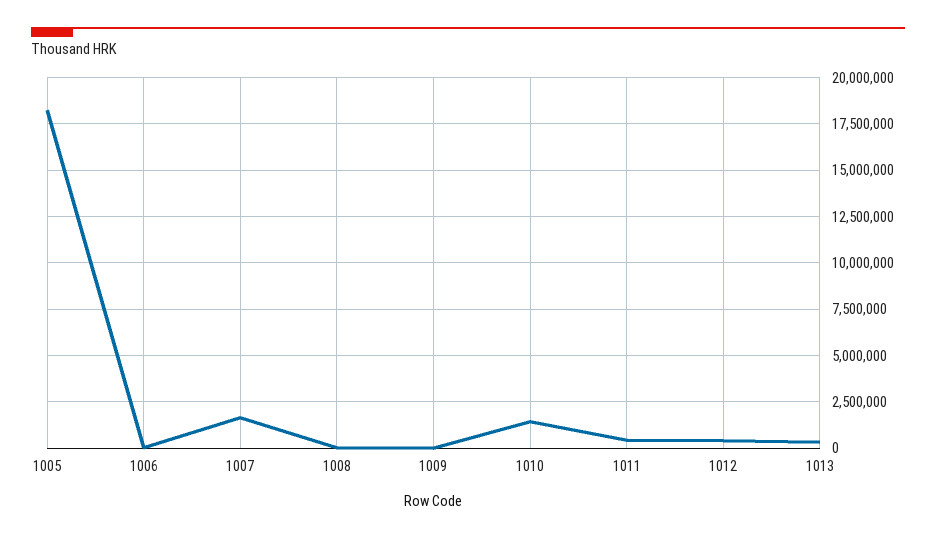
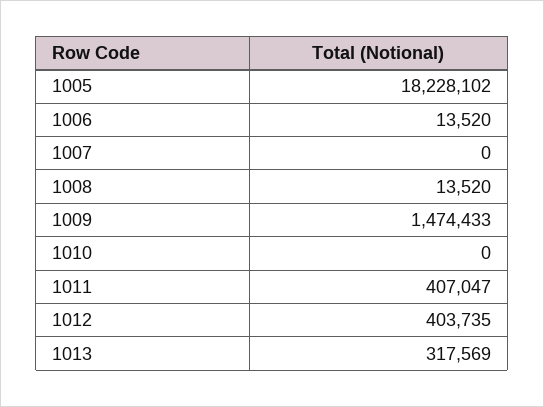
1007: 1500000 -> 0
1009: 0 -> 1474433
1010: 1500000 -> 0

